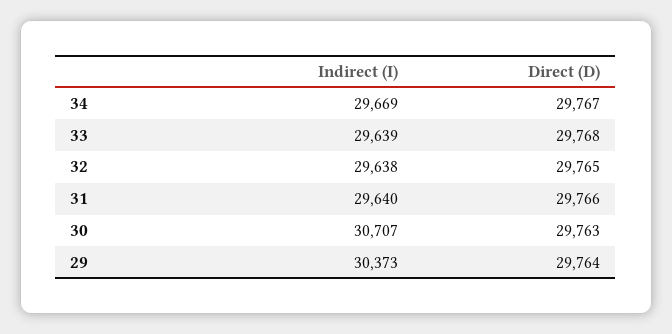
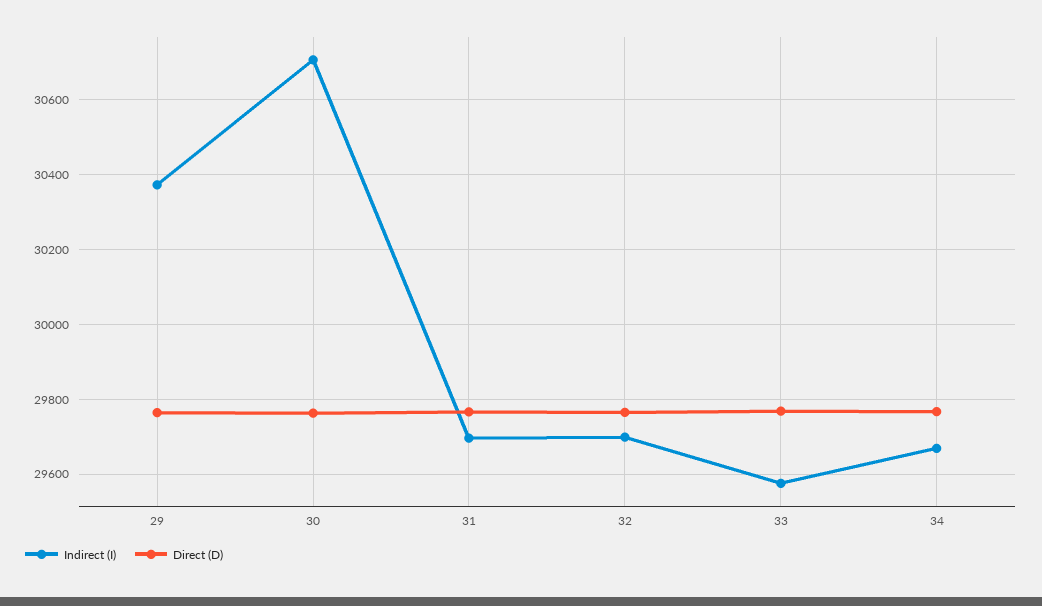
Indirect (I), 33: 29639 -> 29580
Indirect (I), 32: 29638 -> 29700
Indirect (I), 31: 29640 -> 29700

